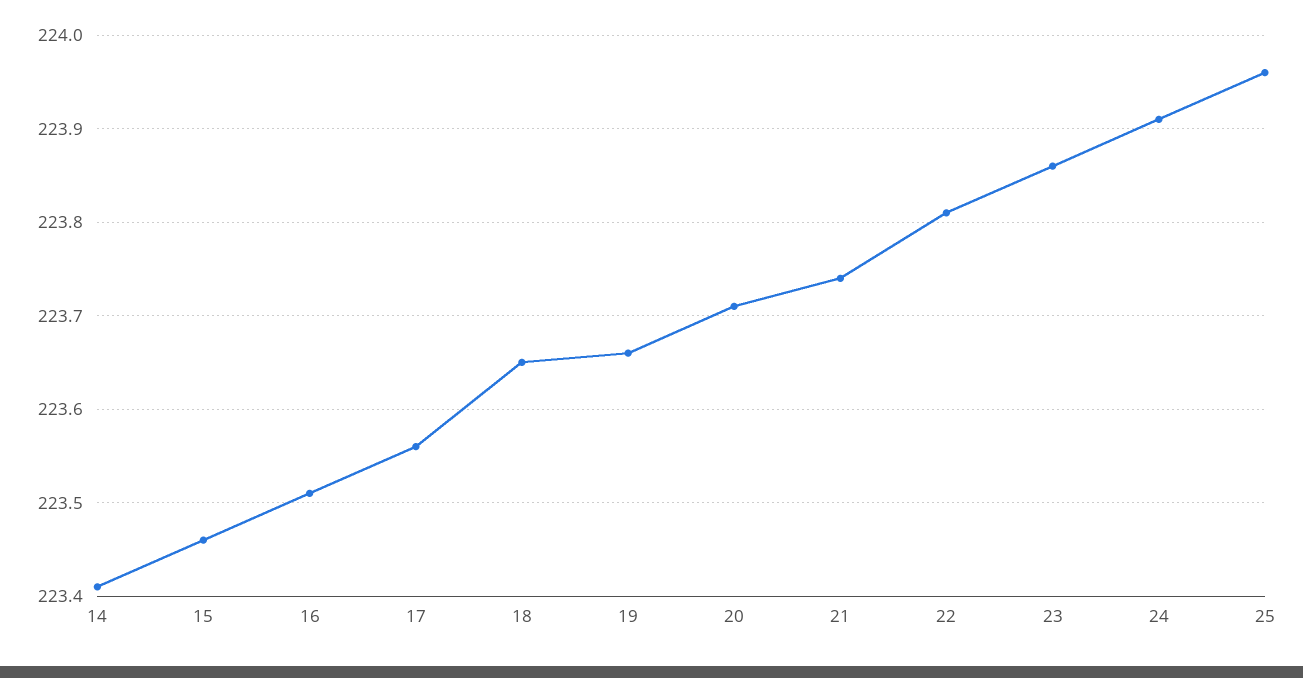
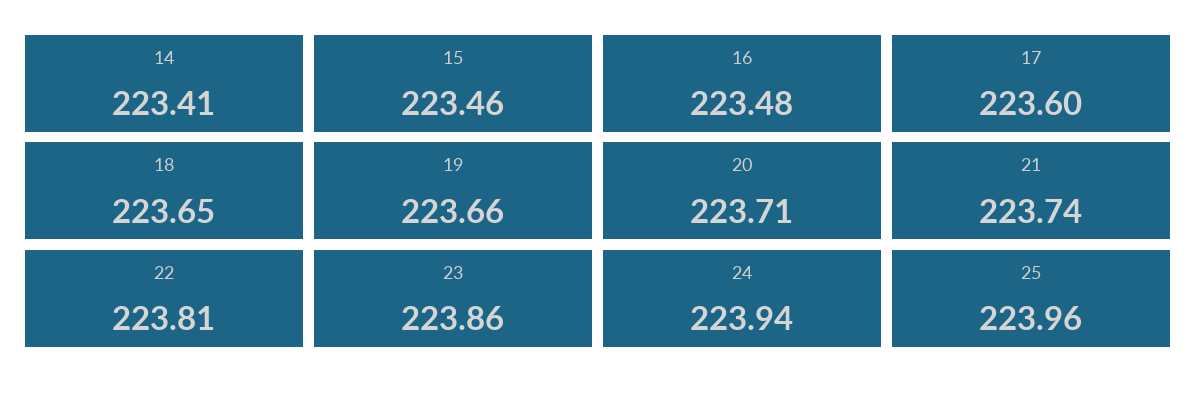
16: 223.51 -> 223.48
17: 223.56 -> 223.6
24: 223.91 -> 223.94

